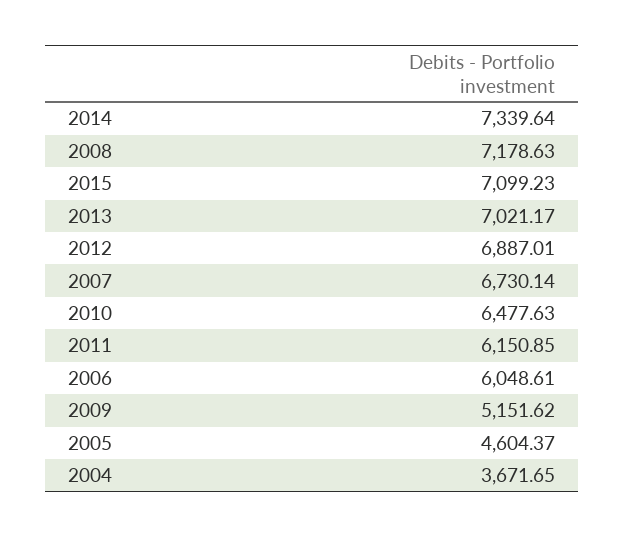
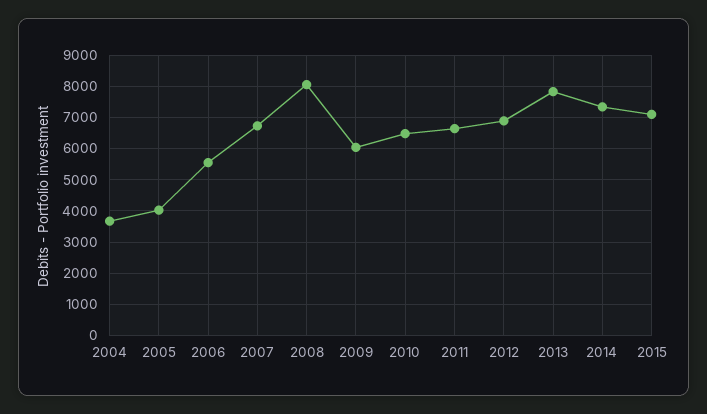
2008: 7178.63 -> 8000
2013: 7021.17 -> 7800
2011: 6150.85 -> 6600
2006: 6048.61 -> 5600
2009: 5151.62 -> 6000
2005: 4604.37 -> 4000

